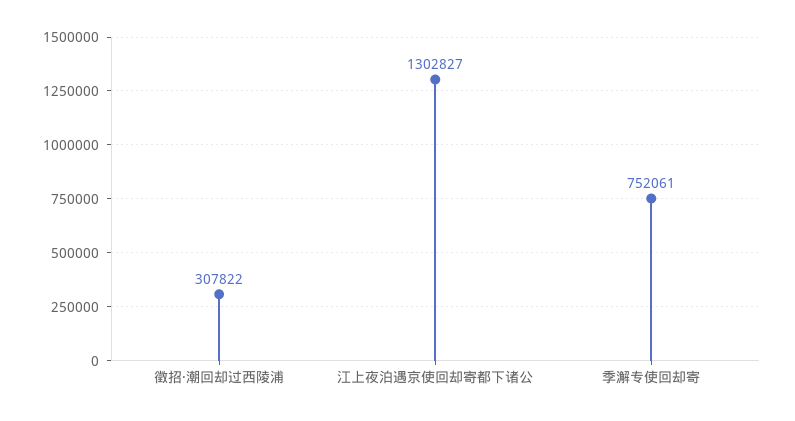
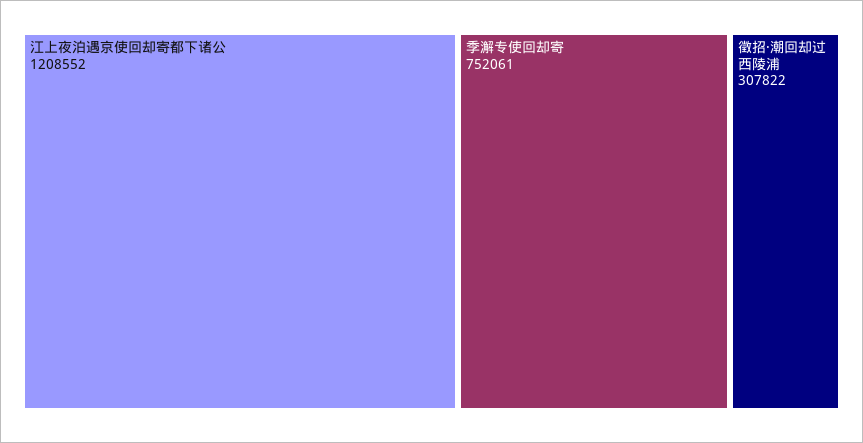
江上夜泊遇京使回却寄都下诸公: 1302827 -> 1208552

